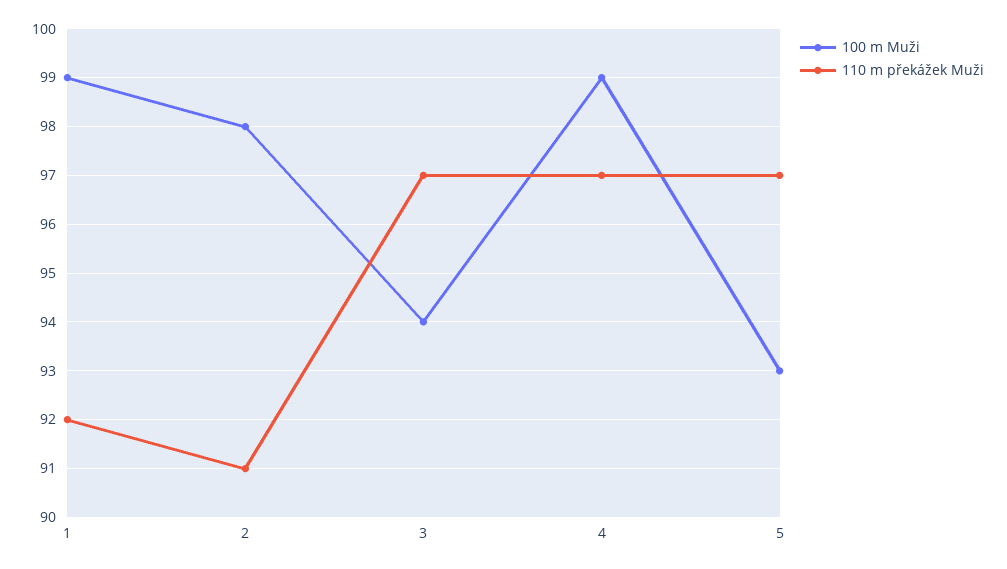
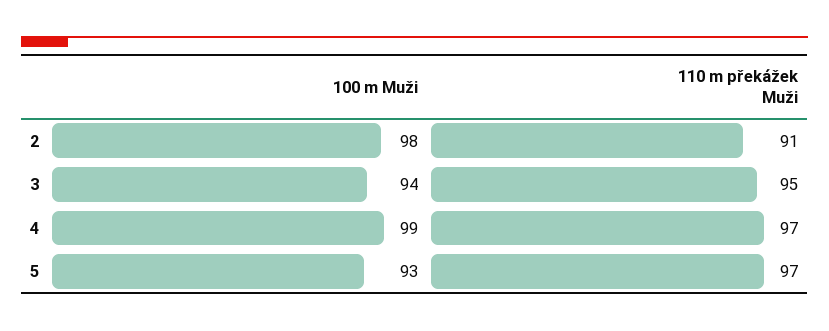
100 m Muži, 1: 99 -> none
110 m překážek Muži, 1: 92 -> none
110 m překážek Muži, 3: 97 -> 95

